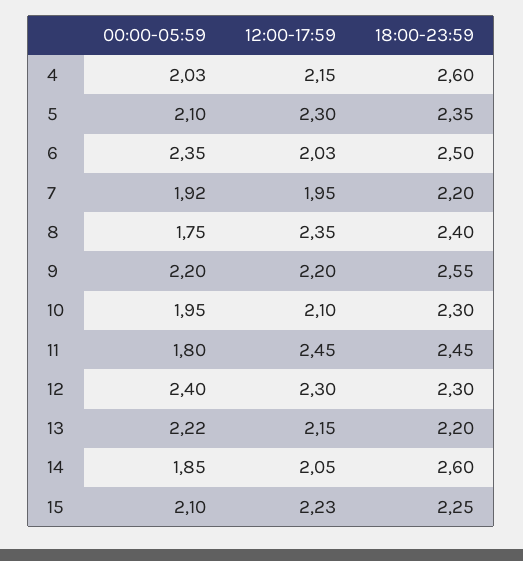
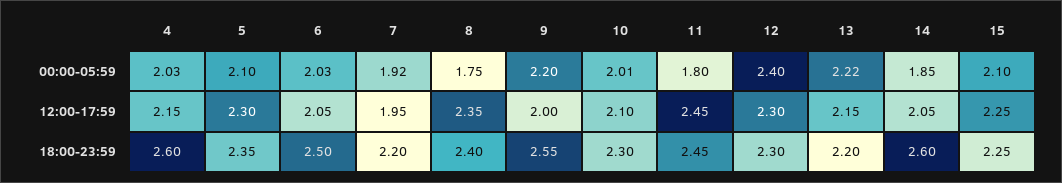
00:00-05:59, 6: 2.35 -> 2.03
12:00-17:59, 6: 2.03 -> 2.05
12:00-17:59, 9: 2.2 -> 2
00:00-05:59, 10: 1.95 -> 2.01
12:00-17:59, 15: 2.23 -> 2.25

